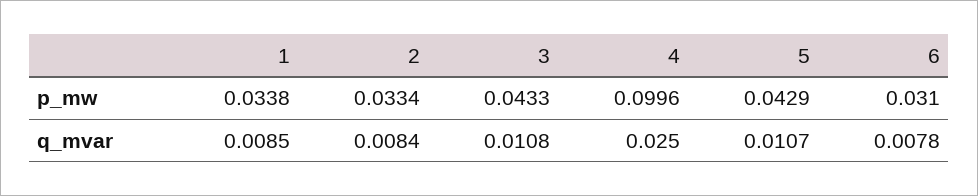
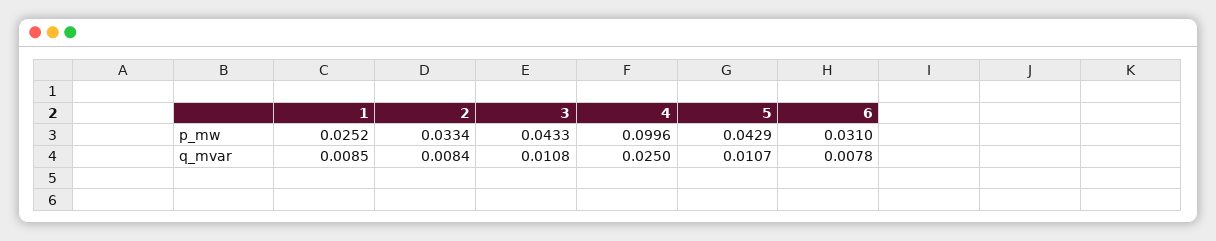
1, p_mw: 0.0338 -> 0.0252

